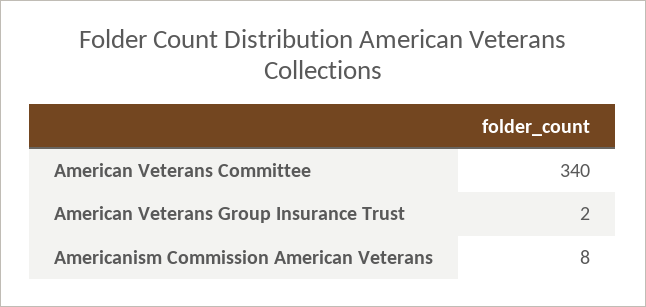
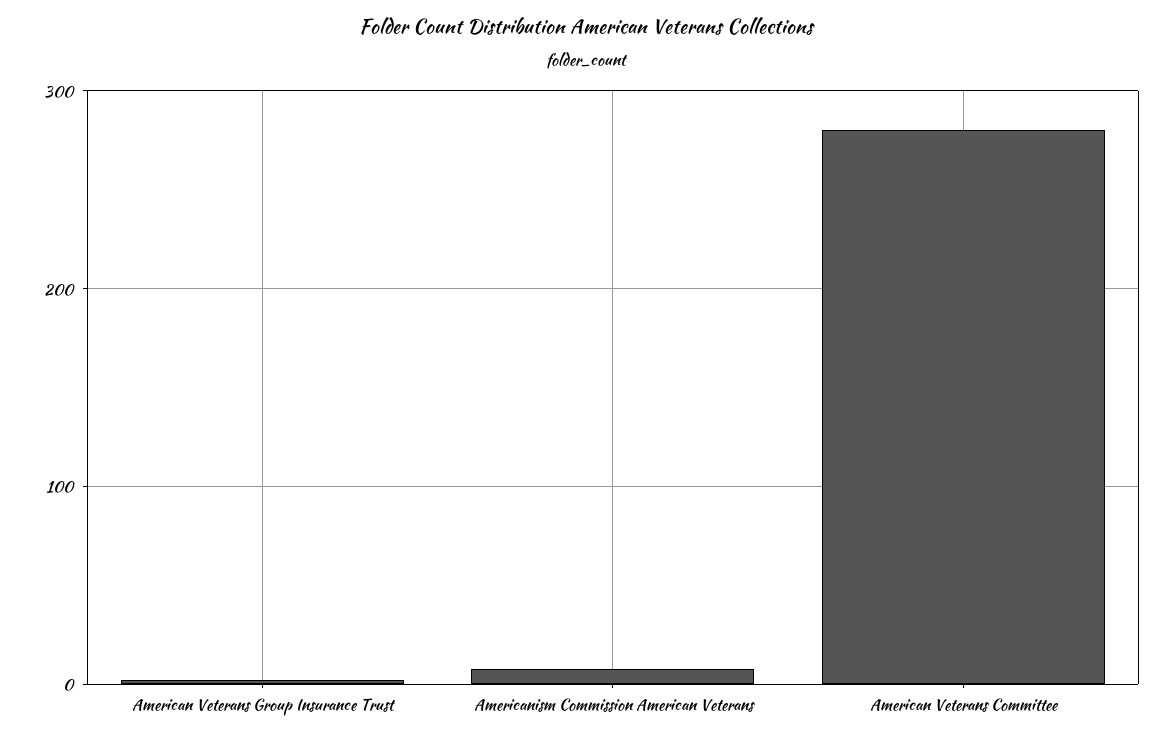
American Veterans Committee: 340 -> 280

